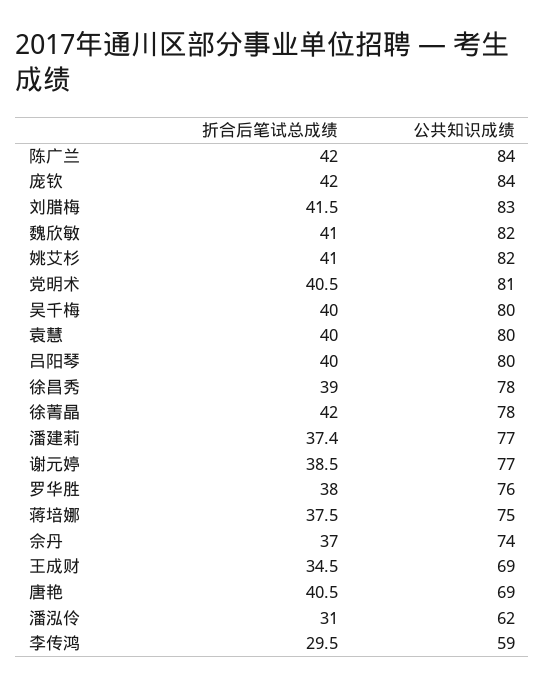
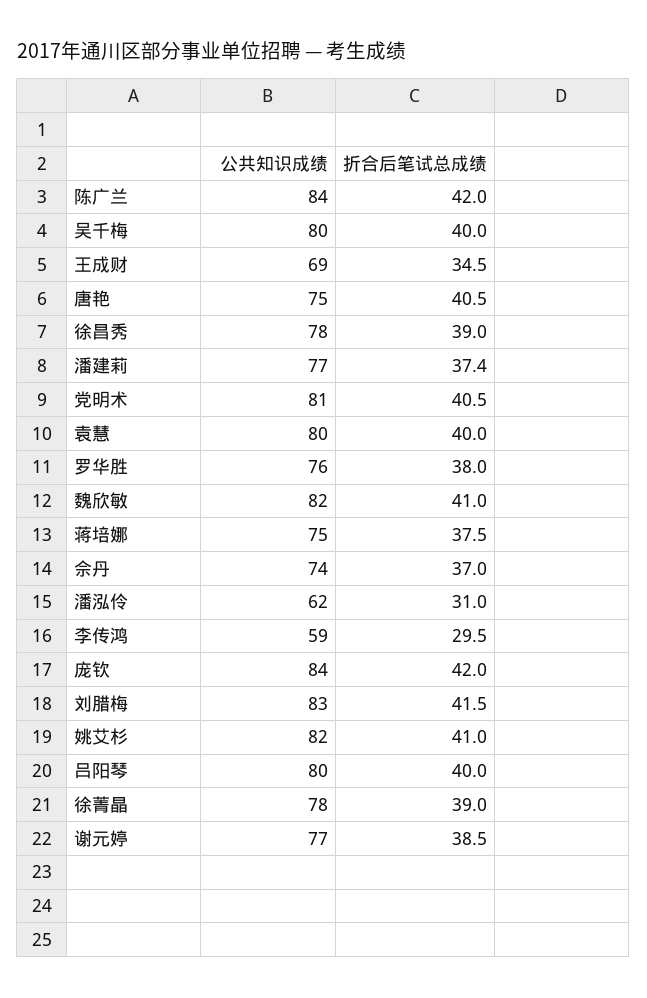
折合后笔试总成绩, 徐菁晶: 42 -> 39
公共知识成绩, 唐艳: 69 -> 75

